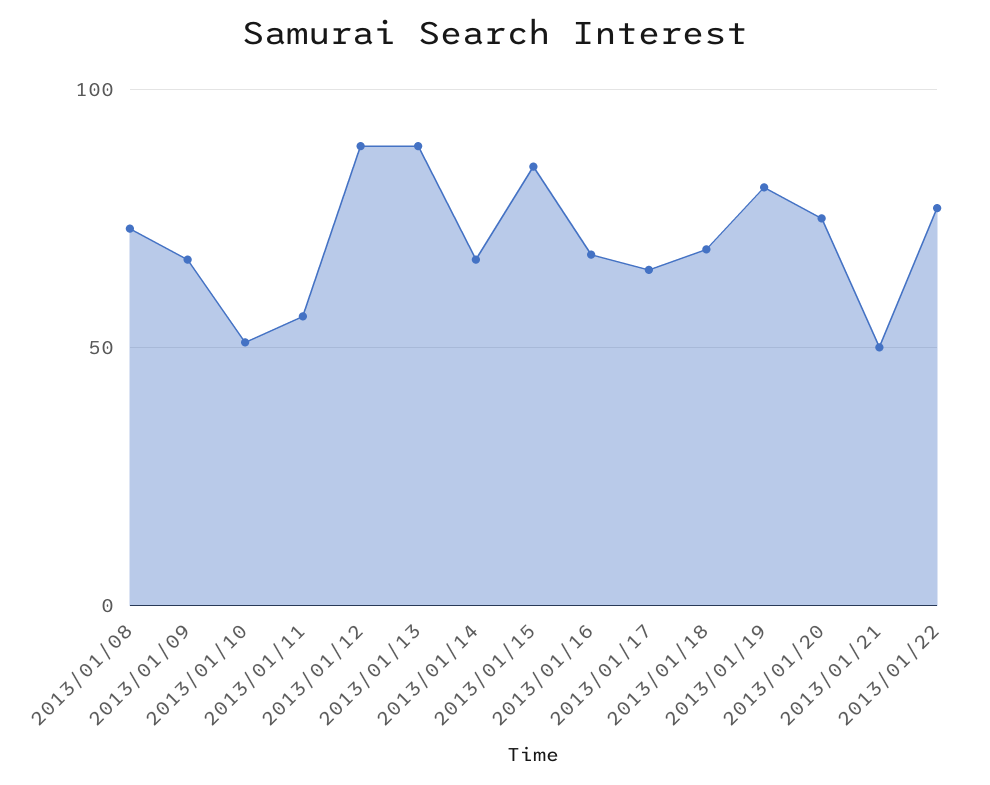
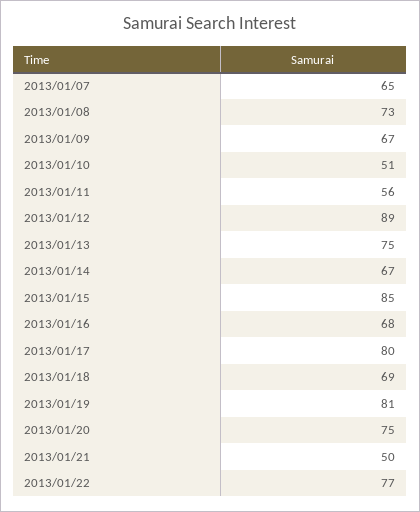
2013/01/13: 90 -> 75
2013/01/17: 65 -> 80
2013/01/07: none -> 65

